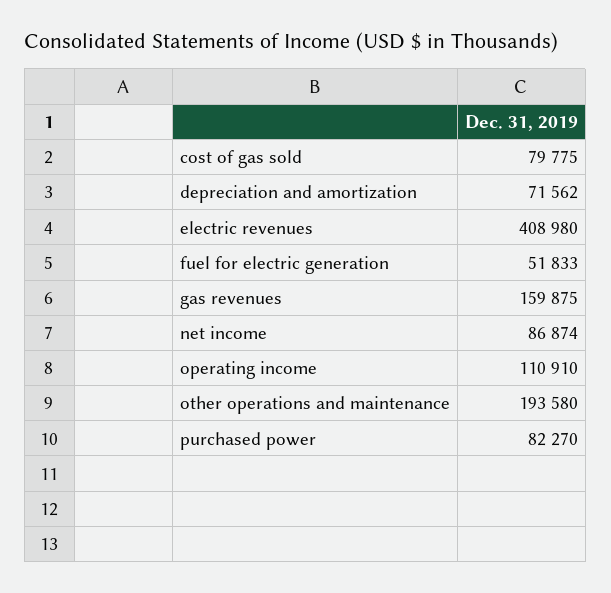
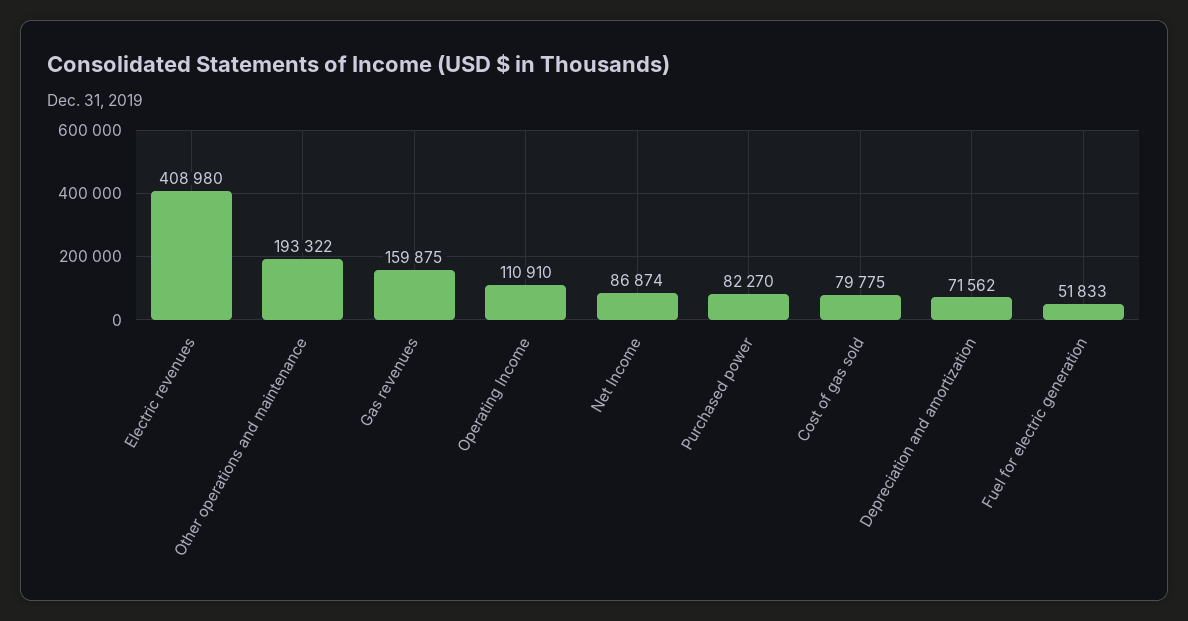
other operations and maintenance: 193580 -> 193322

